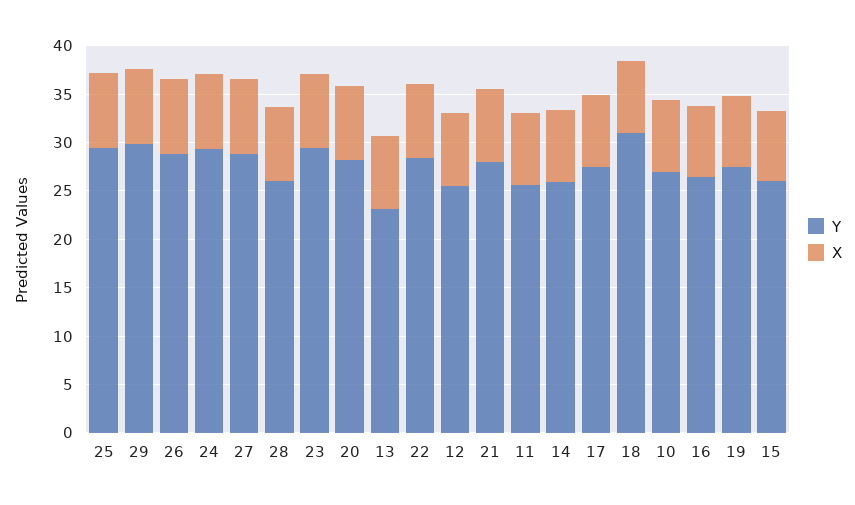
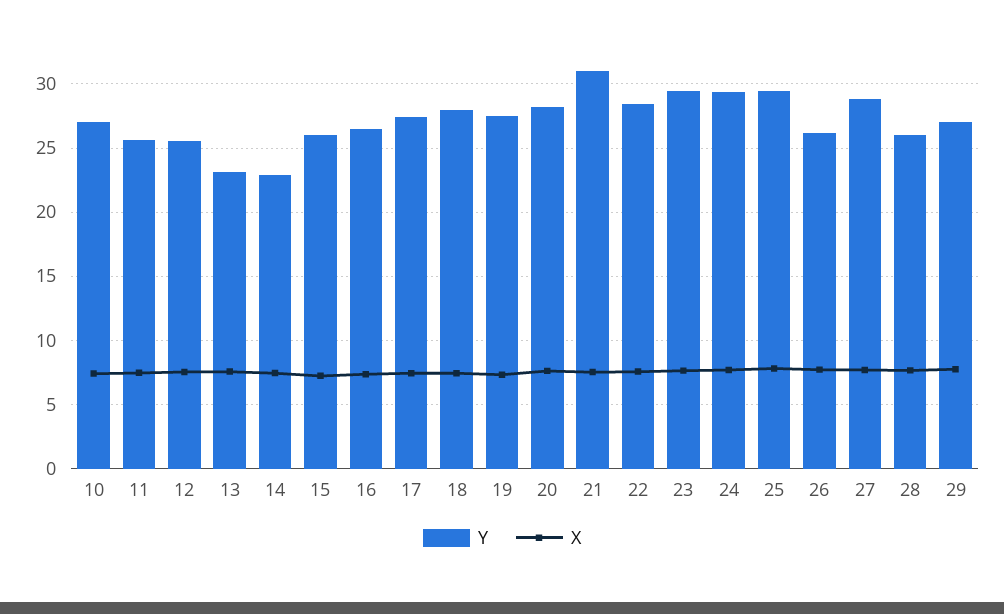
Y, 29: 30 -> 27
Y, 26: 29 -> 26
Y, 21: 28 -> 31
Y, 14: 26 -> 23
Y, 18: 31 -> 28

